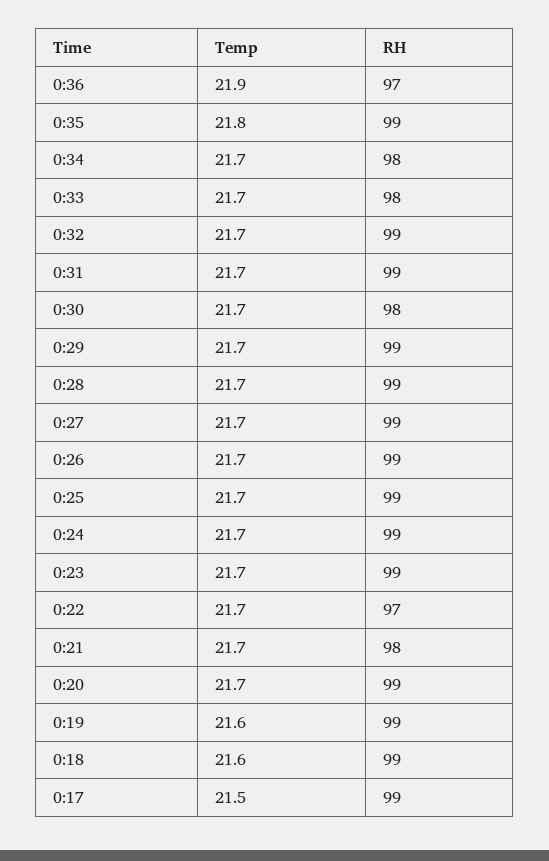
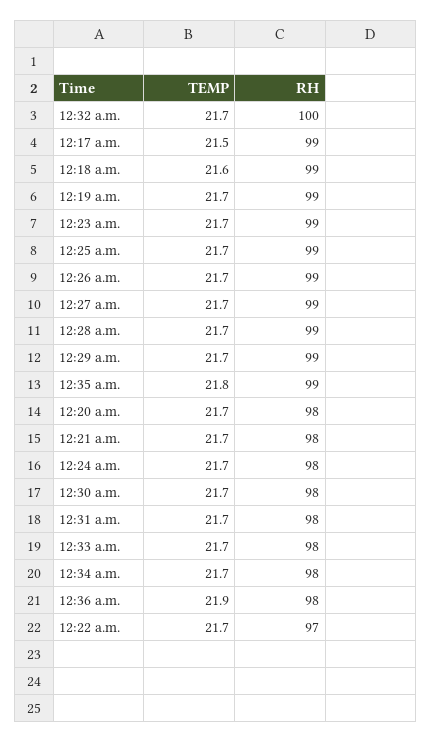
RH, 0:36: 97 -> 98
RH, 0:32: 99 -> 100
RH, 0:31: 99 -> 98
RH, 0:24: 99 -> 98
RH, 0:20: 99 -> 98
Temp, 0:19: 21.6 -> 21.7

